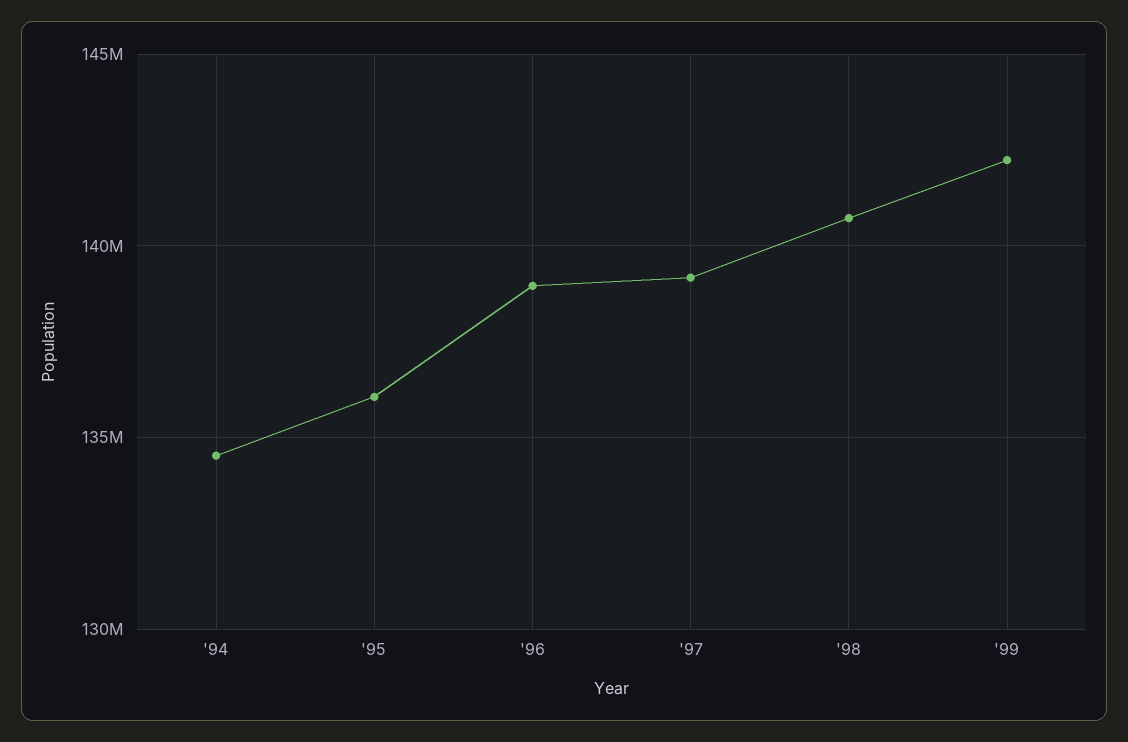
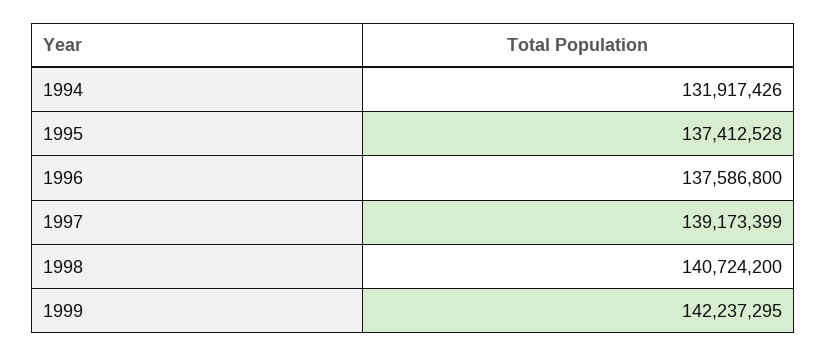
'94: 134500000 -> 131917426
'95: 136000000 -> 137412528
'96: 139000000 -> 137586800

